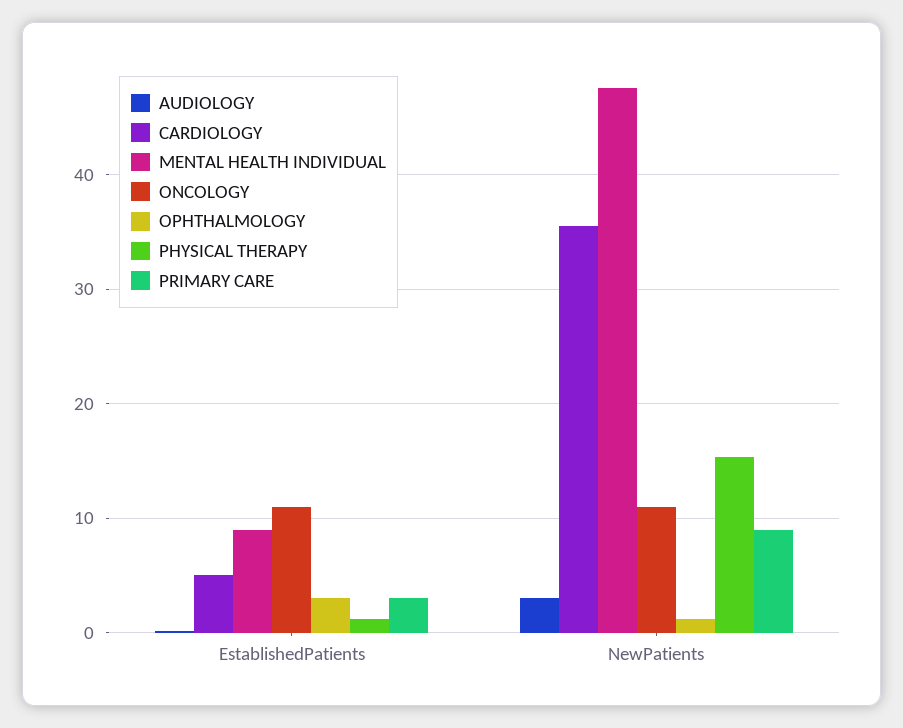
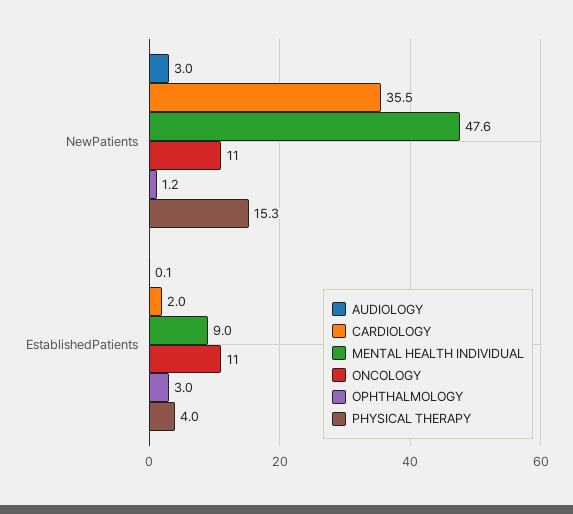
CARDIOLOGY, EstablishedPatients: 5 -> 2
PHYSICAL THERAPY, EstablishedPatients: 1 -> 4
PRIMARY CARE, EstablishedPatients: 3 -> none
PRIMARY CARE, NewPatients: 9 -> none

